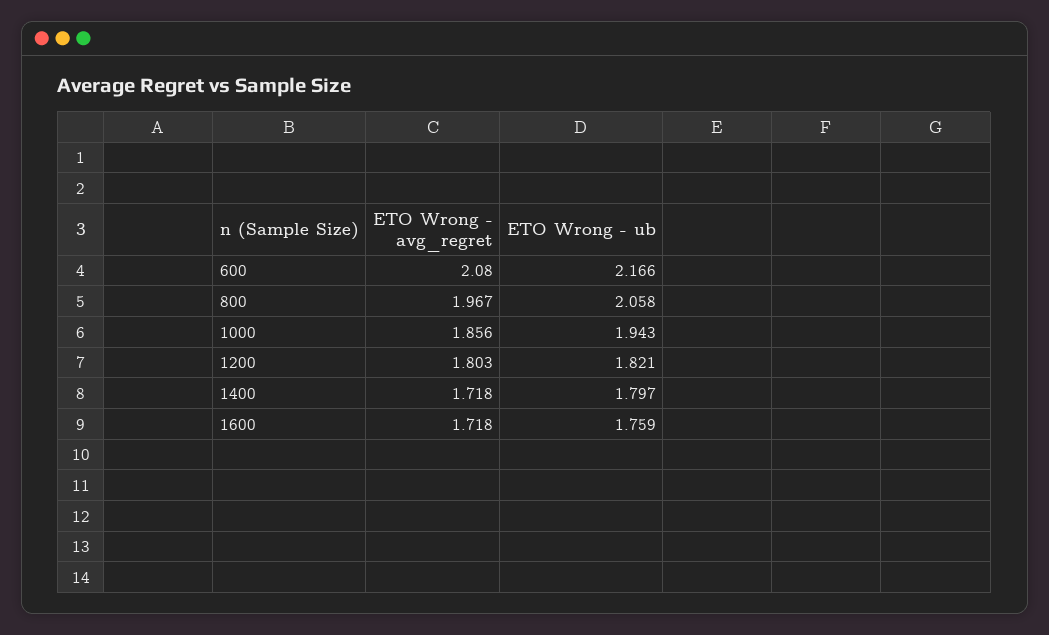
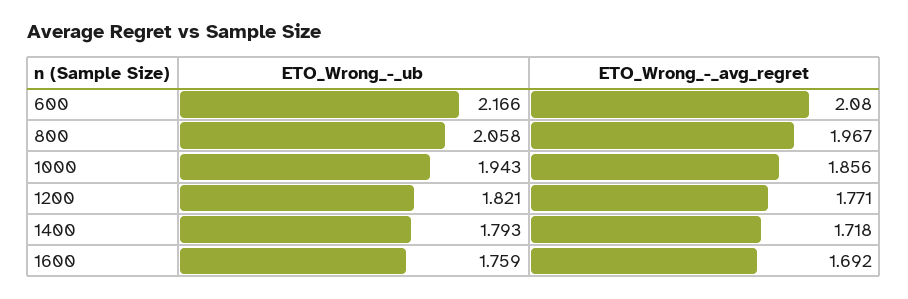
ETO Wrong - avg_regret, 1200: 1.803 -> 1.771
ETO Wrong - ub, 1400: 1.797 -> 1.793
ETO Wrong - avg_regret, 1600: 1.718 -> 1.692

